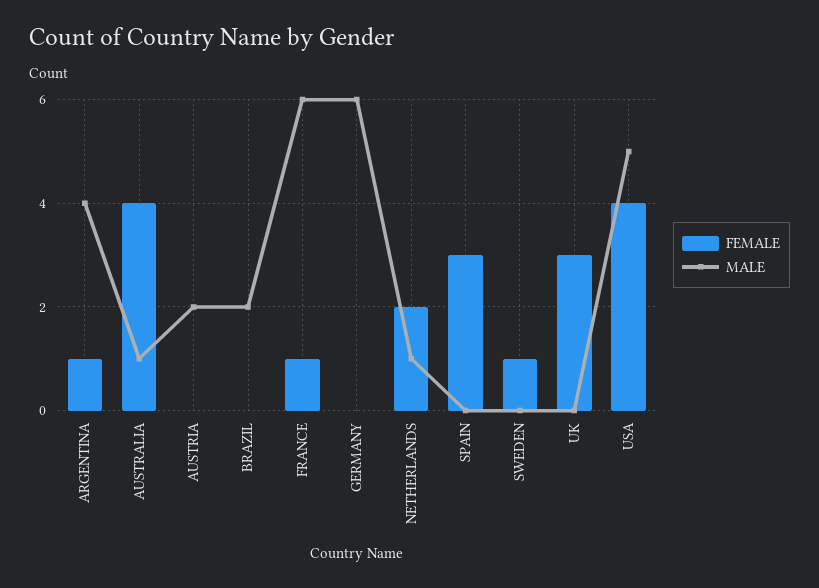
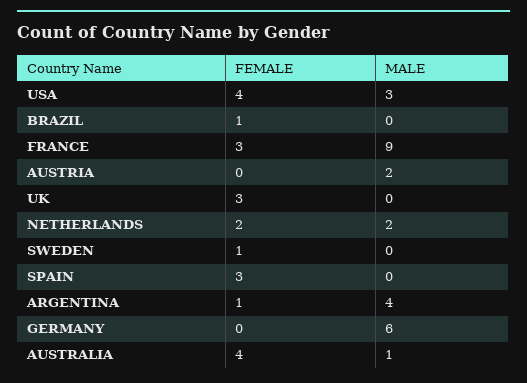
FEMALE, BRAZIL: 0 -> 1
MALE, BRAZIL: 2 -> 0
FEMALE, FRANCE: 1 -> 3
MALE, FRANCE: 6 -> 9
MALE, NETHERLANDS: 1 -> 2
MALE, USA: 5 -> 3

